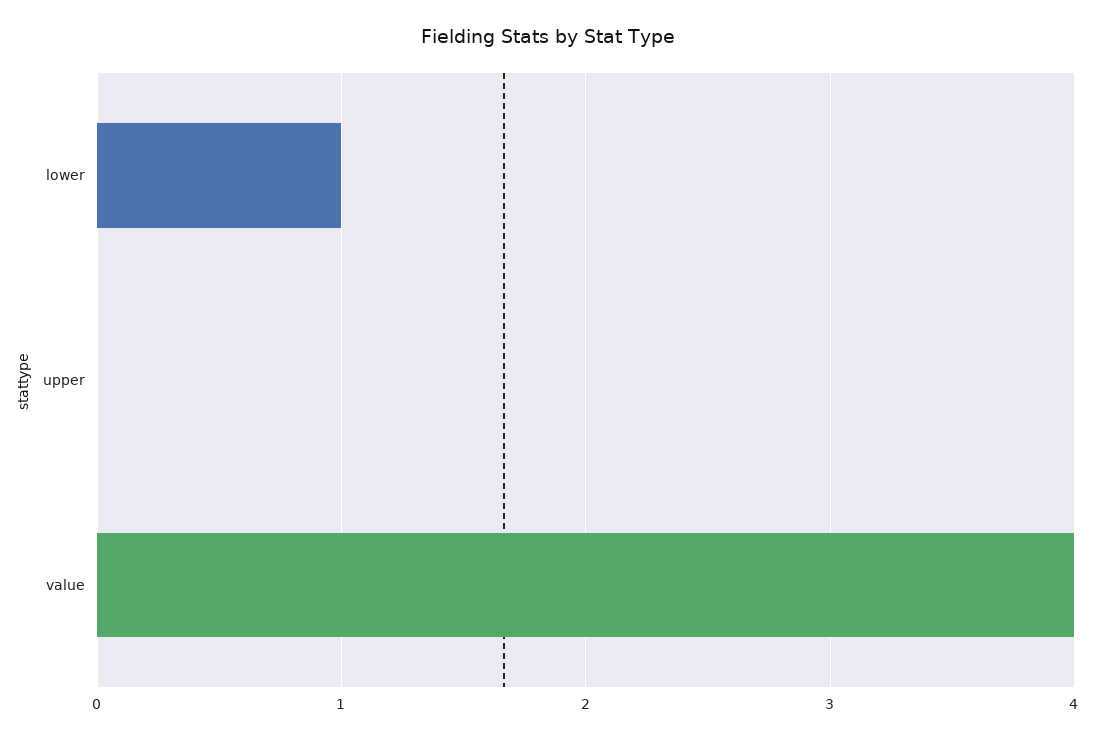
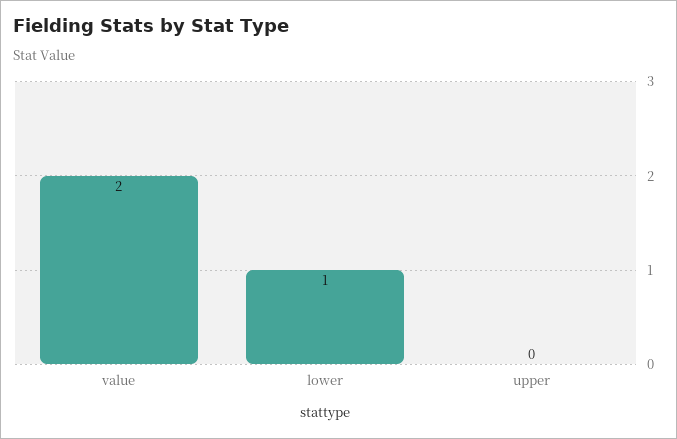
value: 4 -> 2

